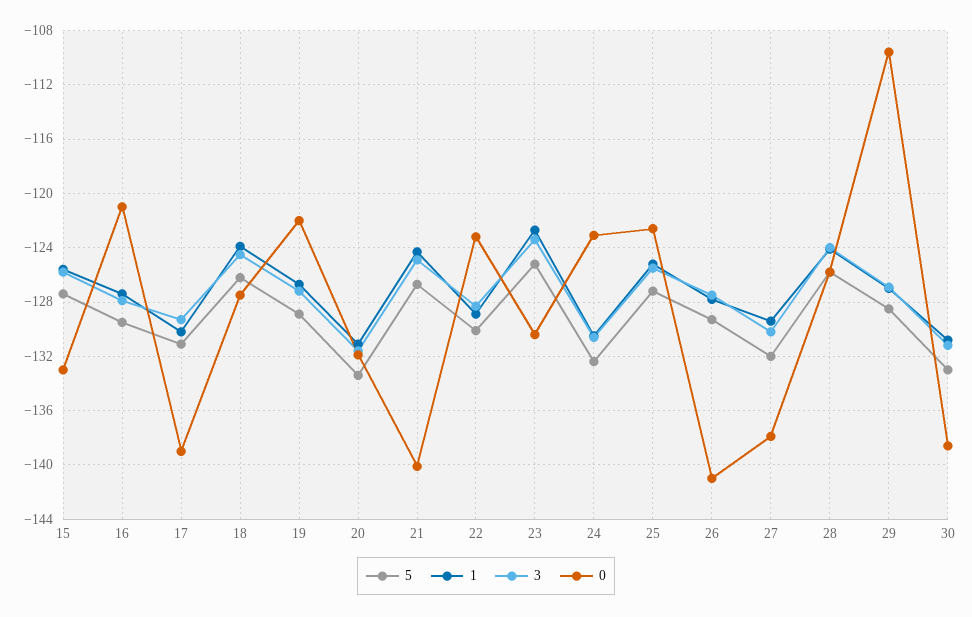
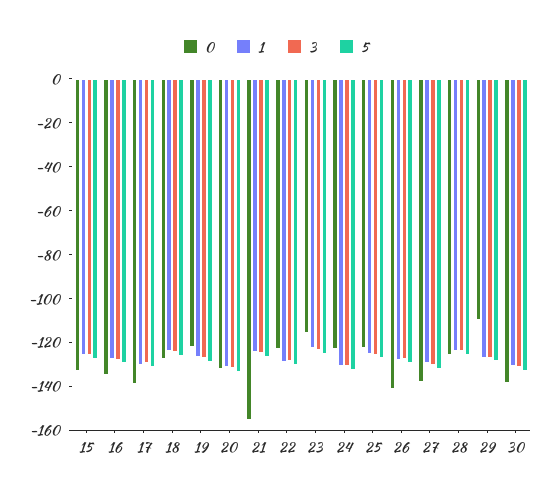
0, 16: -121 -> -135
0, 21: -140 -> -155
0, 23: -130.5 -> -115

